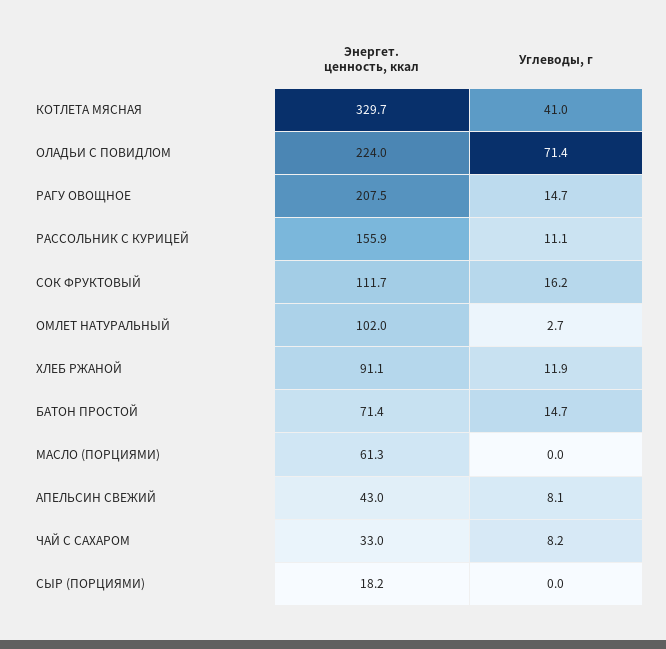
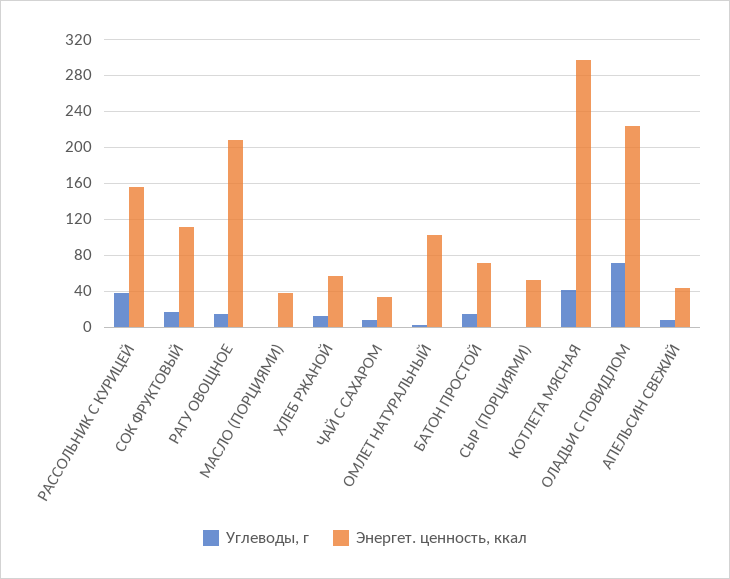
Энергет. ценность, ккал, КОТЛЕТА МЯСНАЯ: 329.7 -> 300
Углеводы, г, РАССОЛЬНИК С КУРИЦЕЙ: 11.1 -> 40
Энергет. ценность, ккал, ХЛЕБ РЖАНОЙ: 91.1 -> 60
Энергет. ценность, ккал, МАСЛО (ПОРЦИЯМИ): 61.3 -> 40
Энергет. ценность, ккал, СЫР (ПОРЦИЯМИ): 18.2 -> 50

